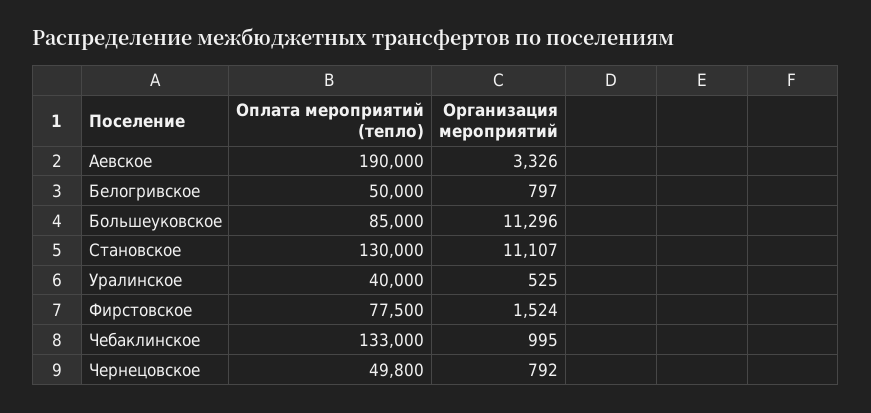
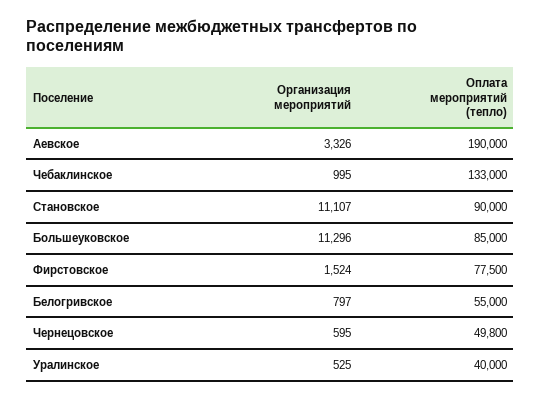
Оплата мероприятий (тепло), Белогривское: 50000 -> 55000
Оплата мероприятий (тепло), Становское: 130000 -> 90000
Организация мероприятий, Чернецовское: 792 -> 595

